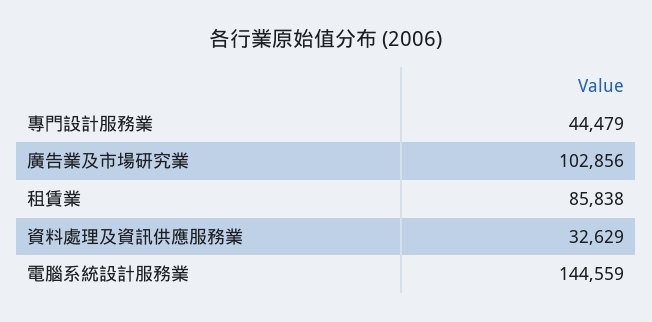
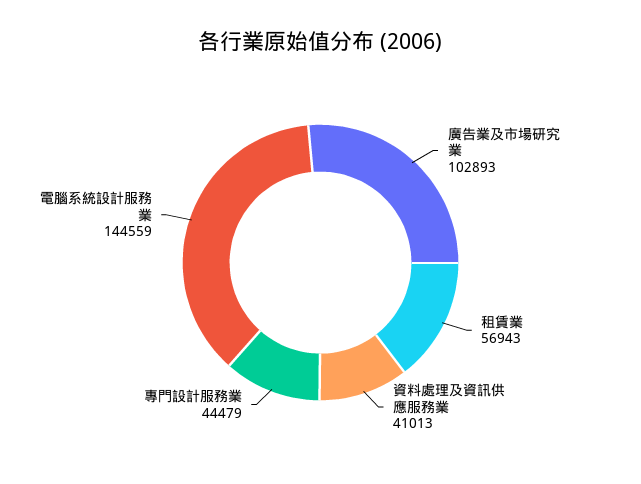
廣告業及市場研究業: 102856 -> 102893
租賃業: 85838 -> 56943
資料處理及資訊供應服務業: 32629 -> 41013

